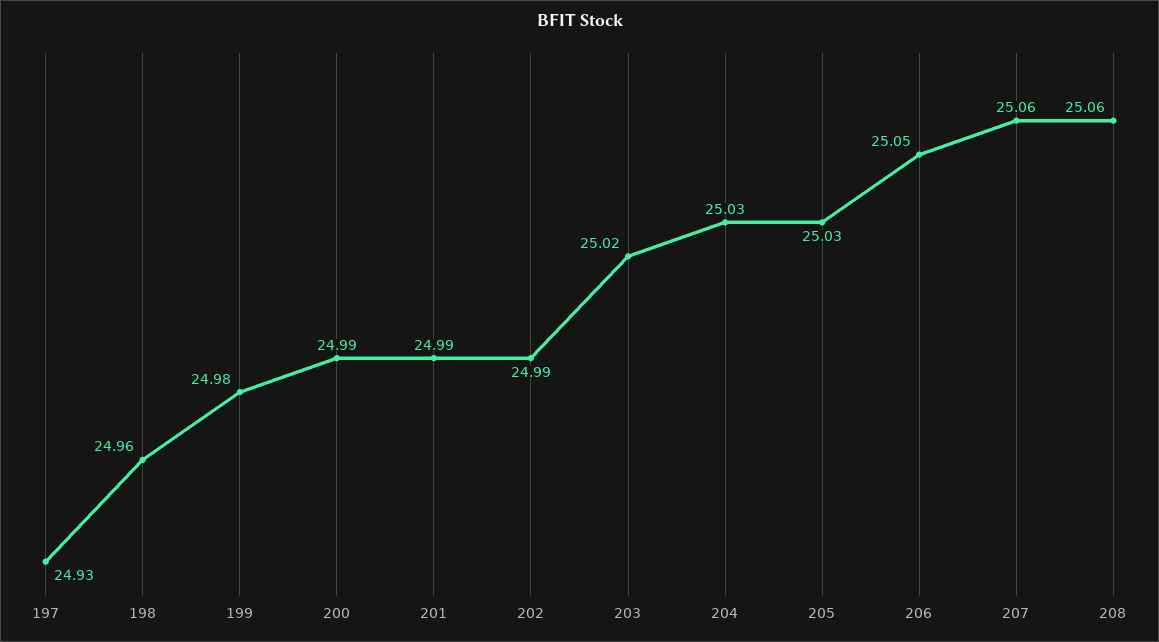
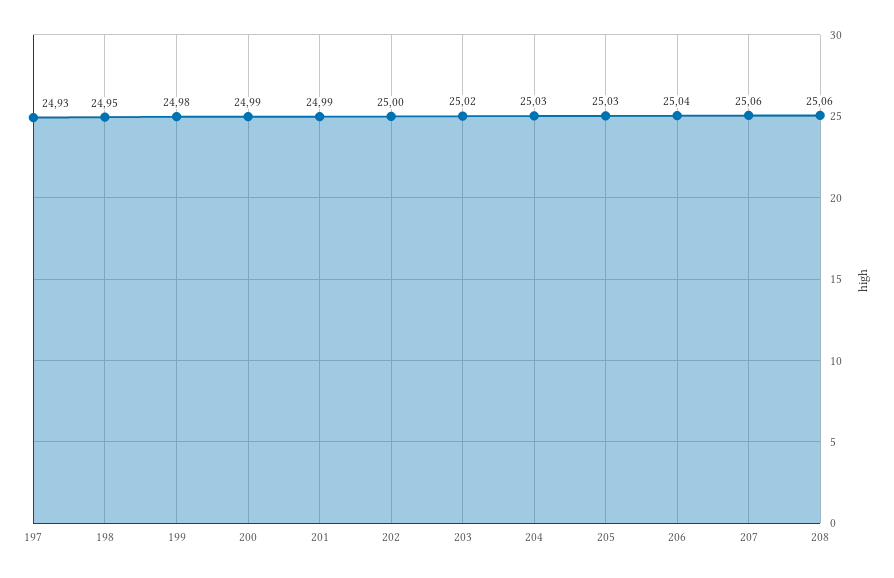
198: 24.96 -> 24.95
202: 24.99 -> 25
206: 25.05 -> 25.04

